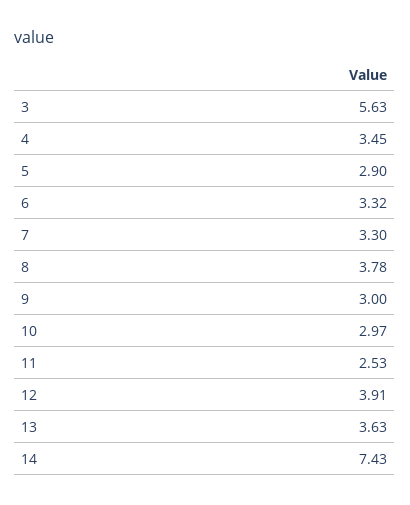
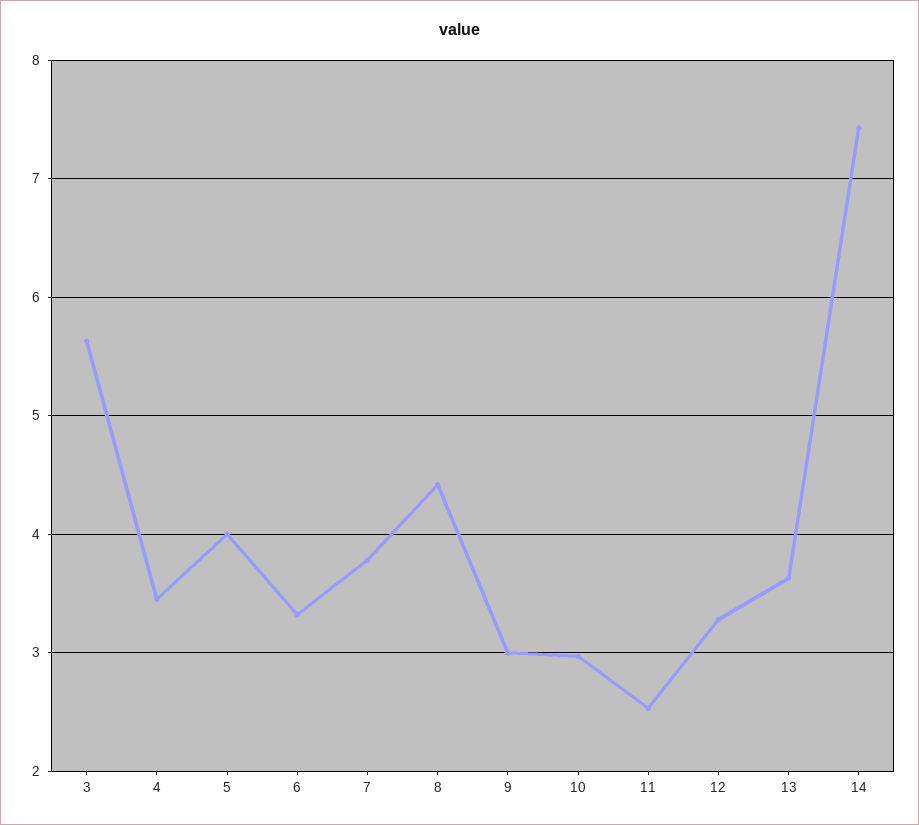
5: 2.9 -> 4
7: 3.3 -> 3.8
8: 3.78 -> 4.4
12: 3.91 -> 3.3

